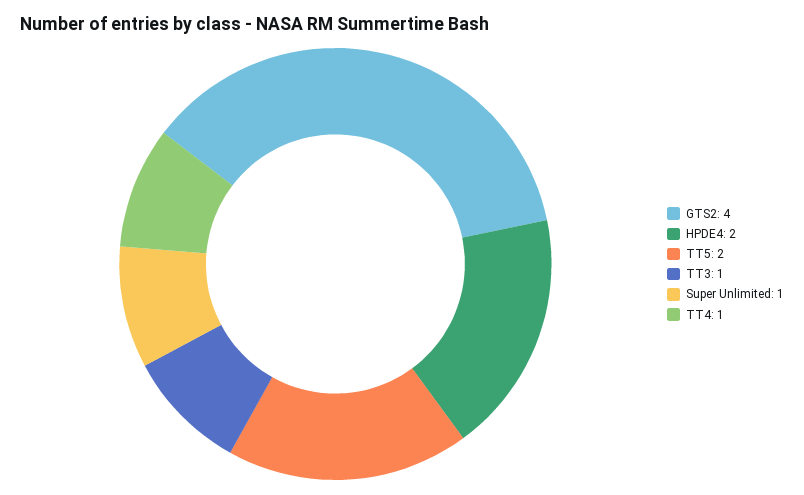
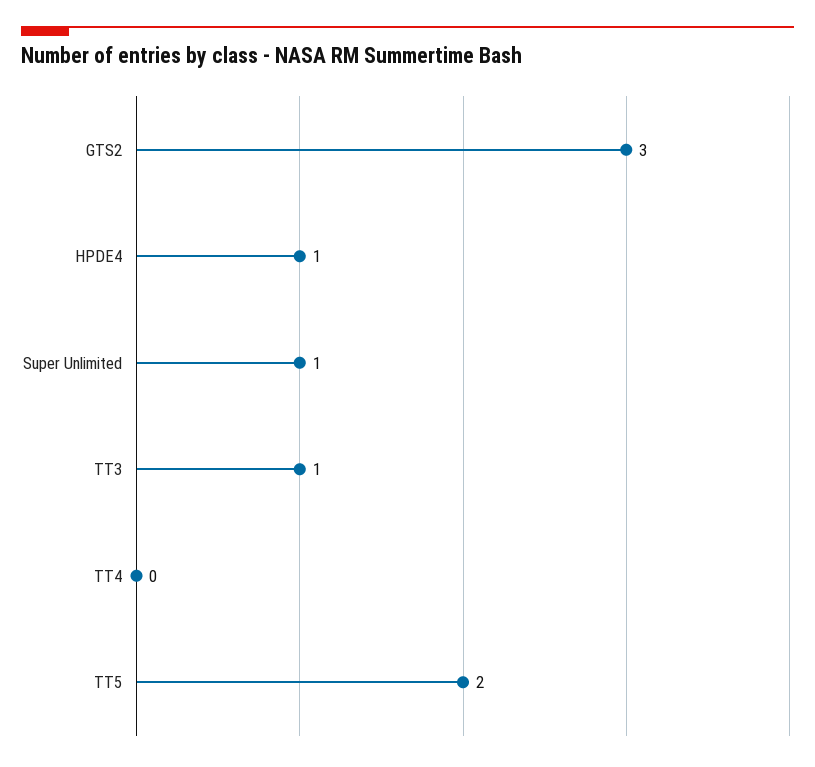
GTS2: 4 -> 3
HPDE4: 2 -> 1
TT4: 1 -> 0

